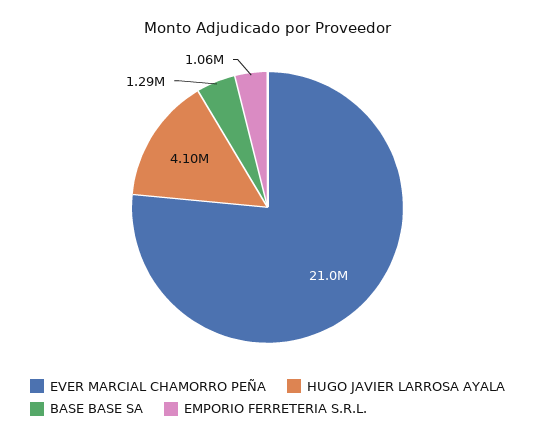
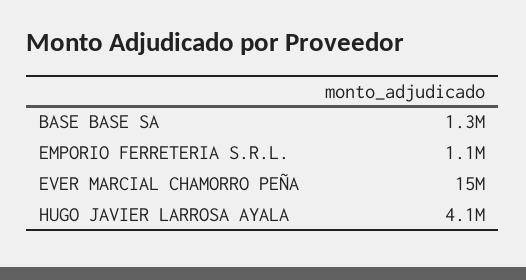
EVER MARCIAL CHAMORRO PEÑA: 21000000 -> 15000000

